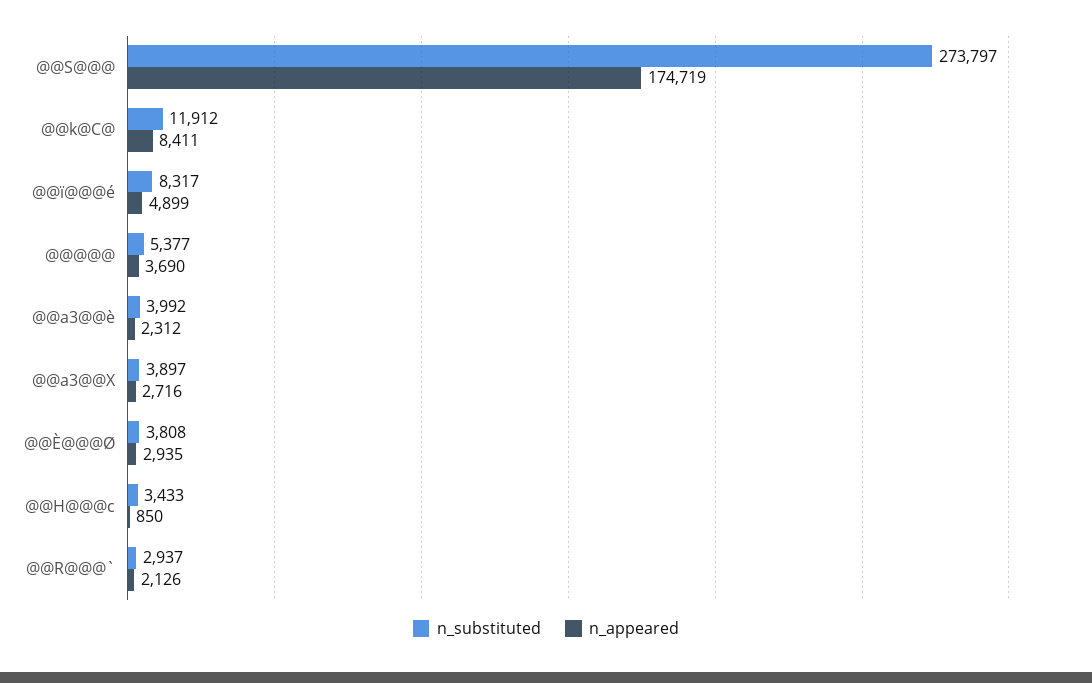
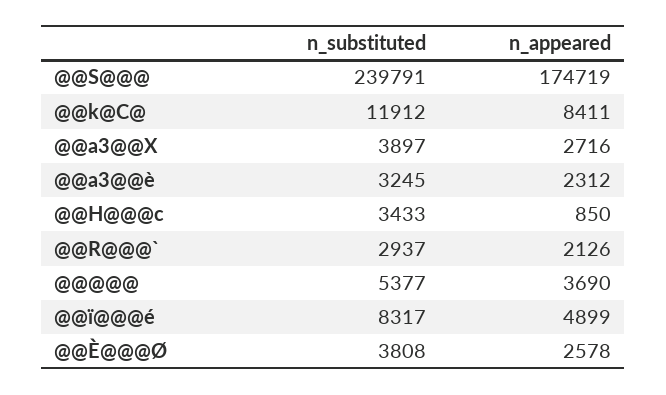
n_substituted, @@S@@@: 273797 -> 239791
n_substituted, @@a3@@è: 3992 -> 3245
n_appeared, @@È@@@Ø: 2935 -> 2578

